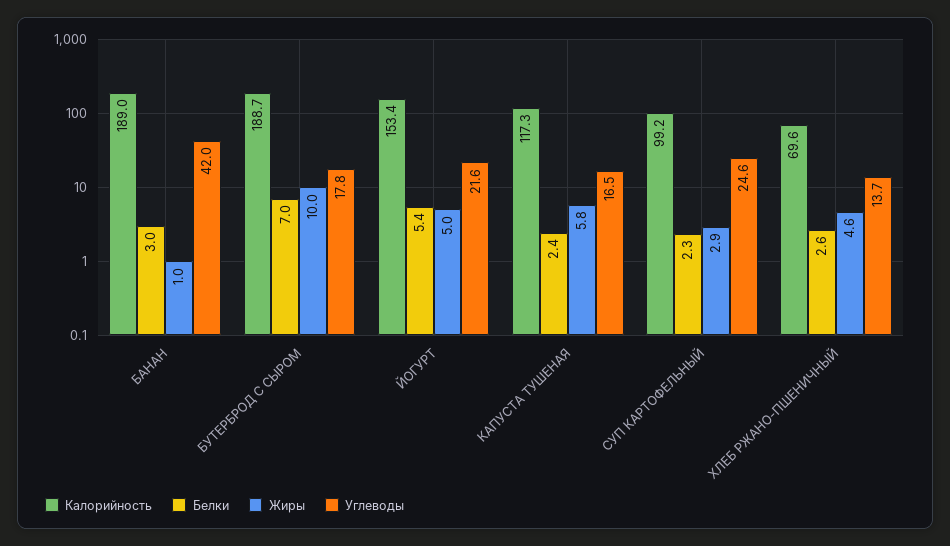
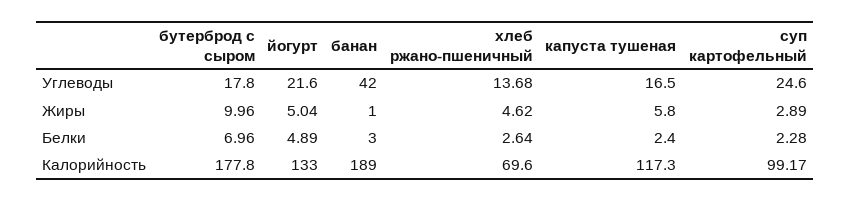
Калорийность, БУТЕРБРОД С СЫРОМ: 188.7 -> 177.8
Калорийность, ЙОГУРТ: 153.4 -> 133
Белки, ЙОГУРТ: 5.4 -> 4.89

